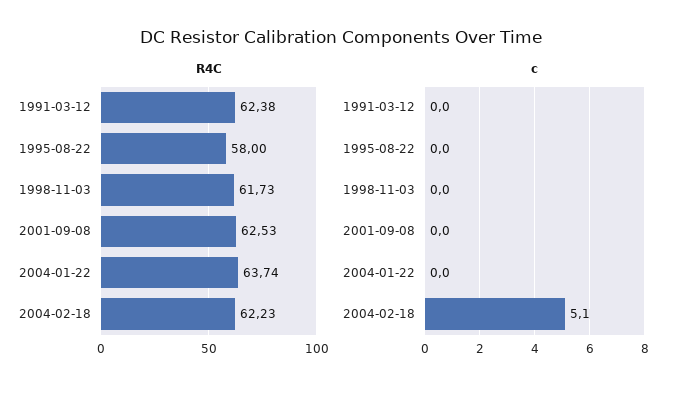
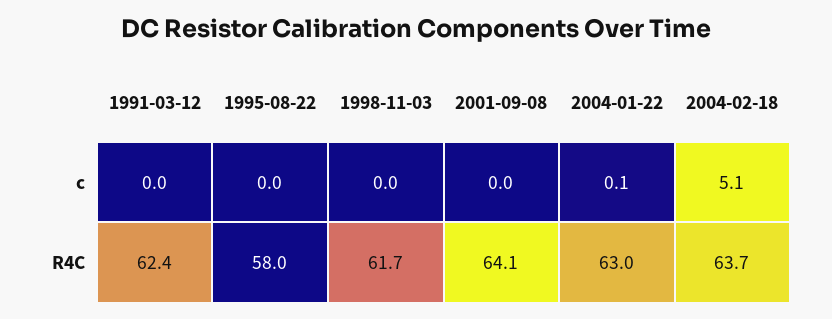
R4C, 2001-09-08: 62.53 -> 64.1
R4C, 2004-01-22: 63.74 -> 63
R4C, 2004-02-18: 62.23 -> 63.7
c, 2004-01-22: 0 -> 0.1

